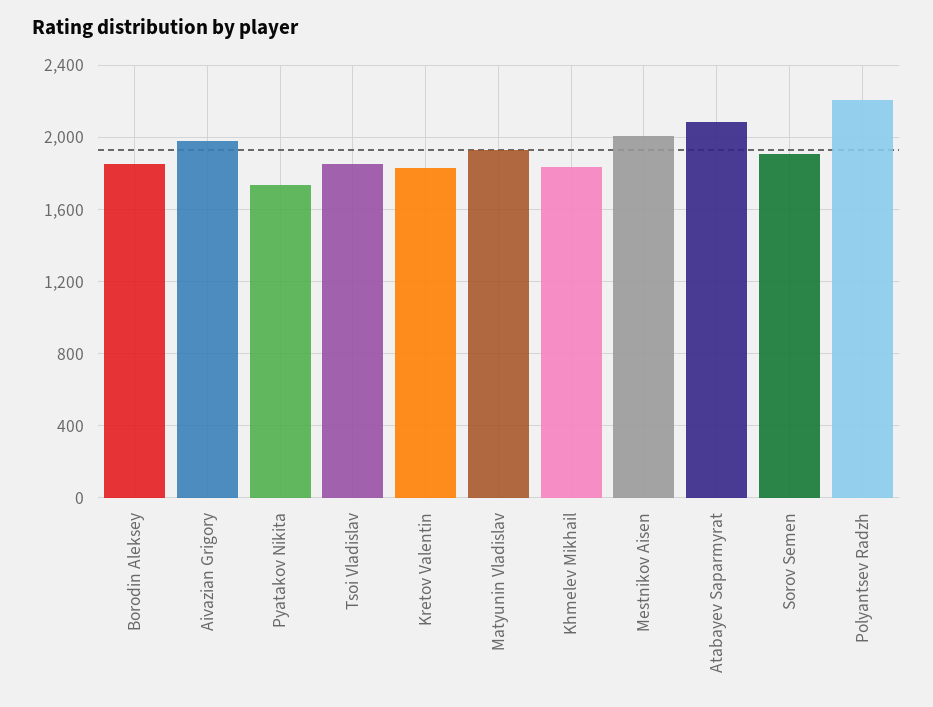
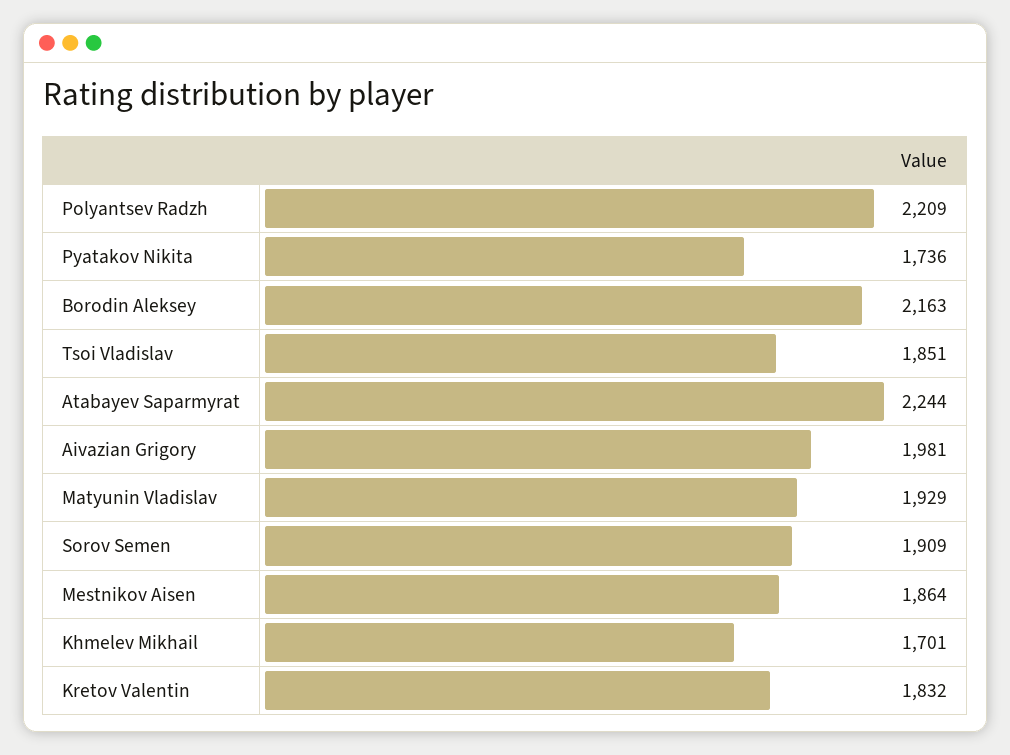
Borodin Aleksey: 1850 -> 2163
Khmelev Mikhail: 1850 -> 1701
Mestnikov Aisen: 2000 -> 1864
Atabayev Saparmyrat: 2100 -> 2244

